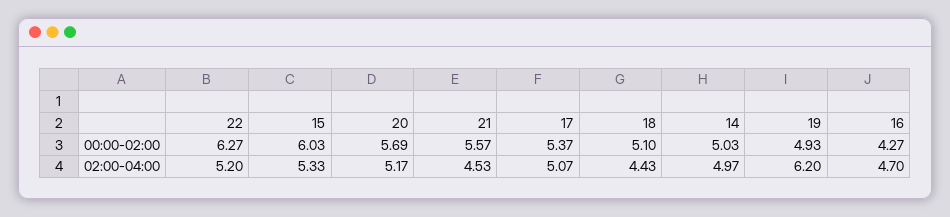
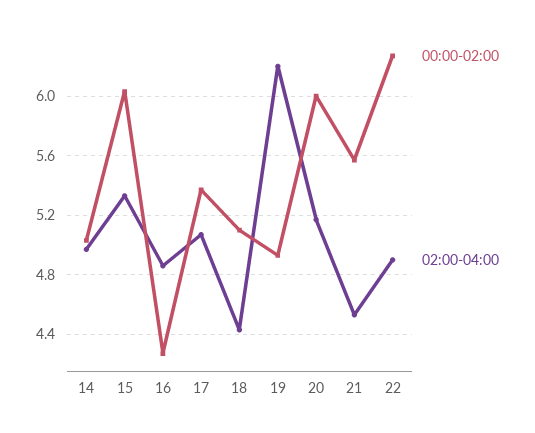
00:00-02:00, 20: 5.69 -> 6
02:00-04:00, 22: 5.2 -> 4.9
02:00-04:00, 16: 4.7 -> 4.85

